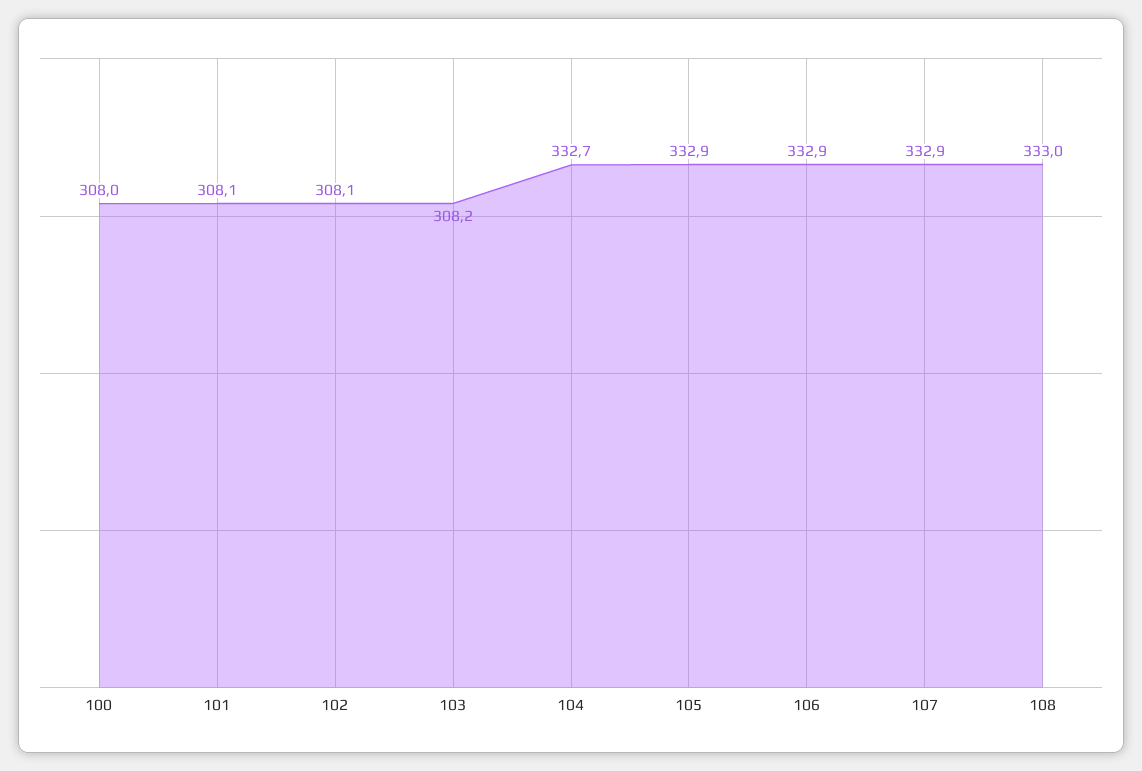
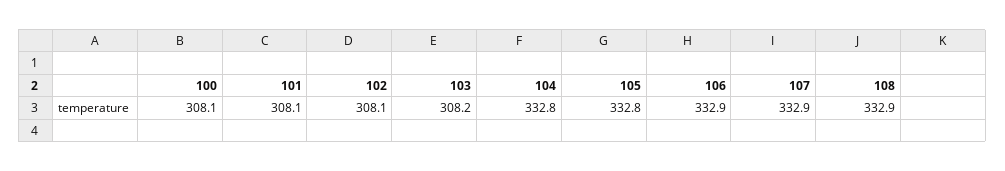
100: 308 -> 308.1
104: 332.7 -> 332.8
105: 332.9 -> 332.8
108: 333 -> 332.9

